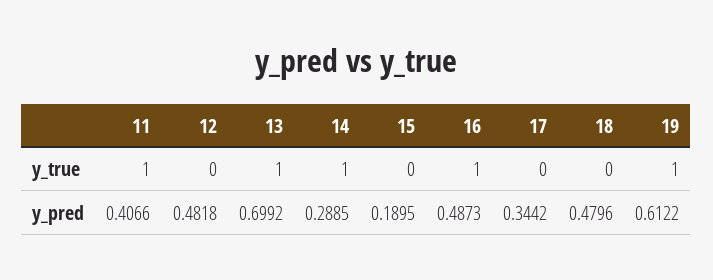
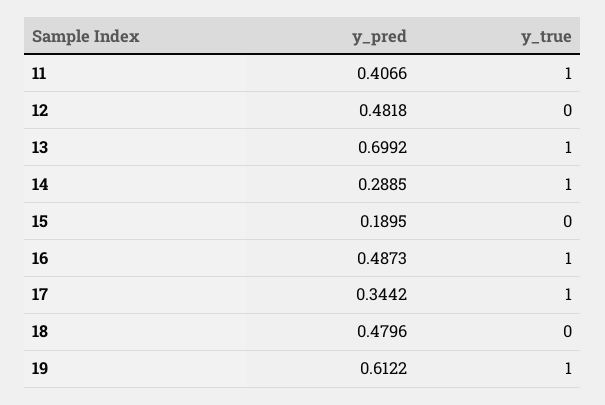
17, y_true: 0 -> 1

